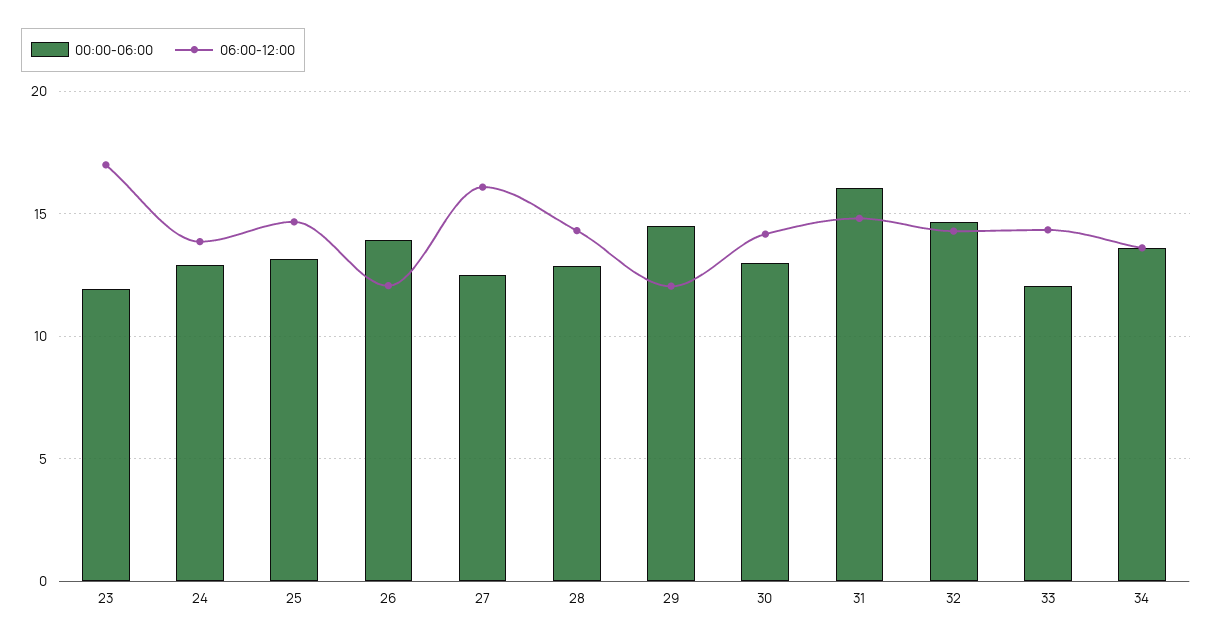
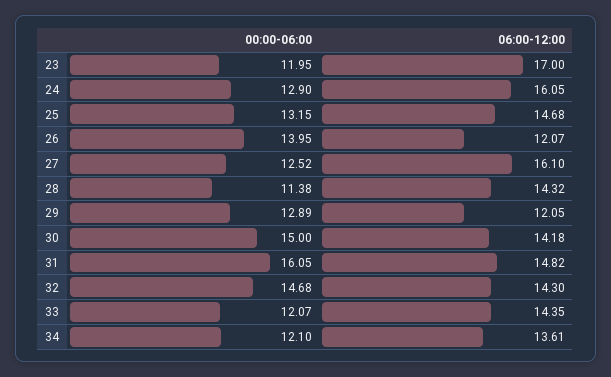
06:00-12:00, 24: 14 -> 16.05
00:00-06:00, 28: 13 -> 11.38
00:00-06:00, 29: 14.5 -> 12.89
00:00-06:00, 30: 13 -> 15
00:00-06:00, 34: 13.5 -> 12.1

